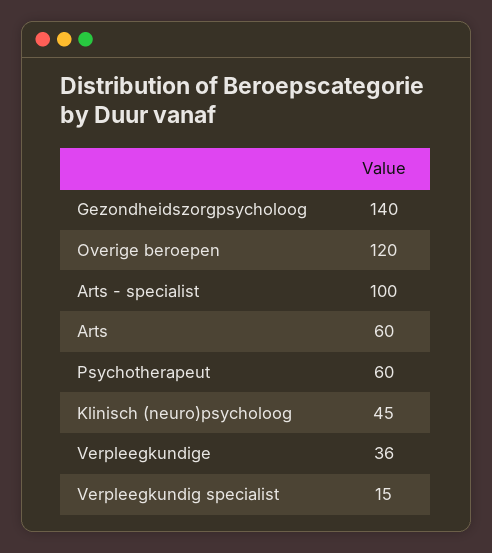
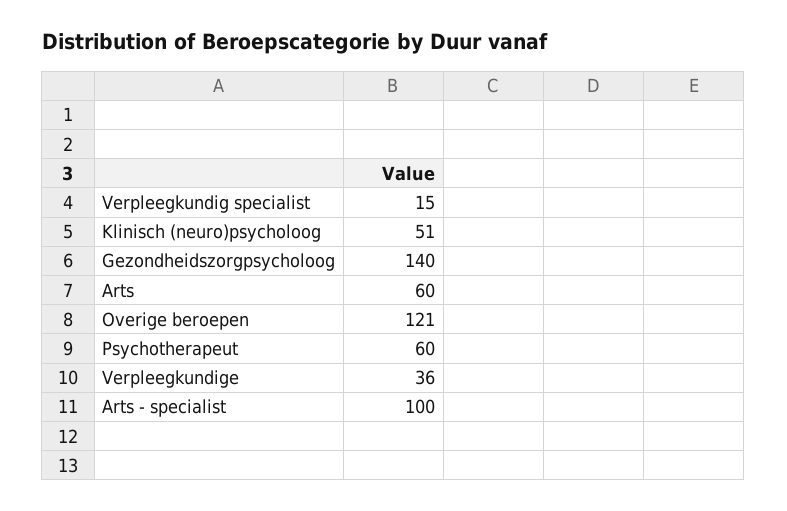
Overige beroepen: 120 -> 121
Klinisch (neuro)psycholoog: 45 -> 51

